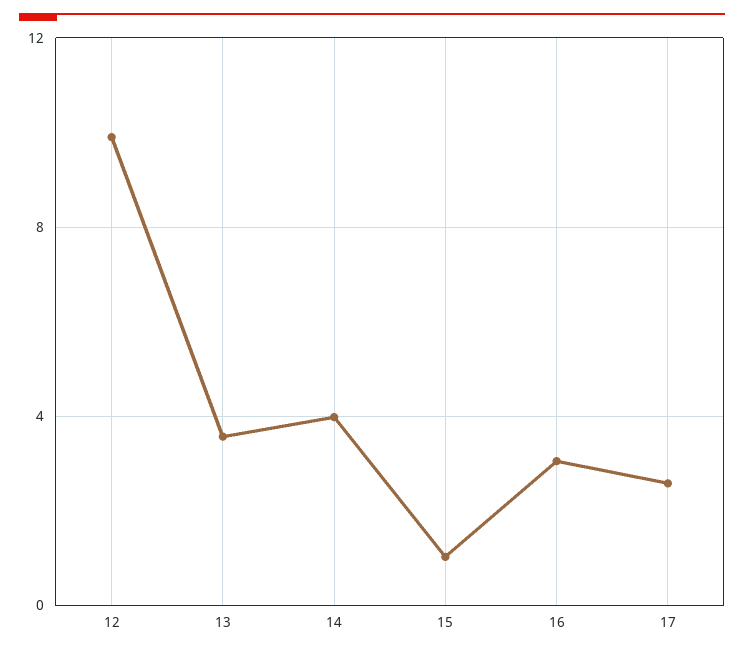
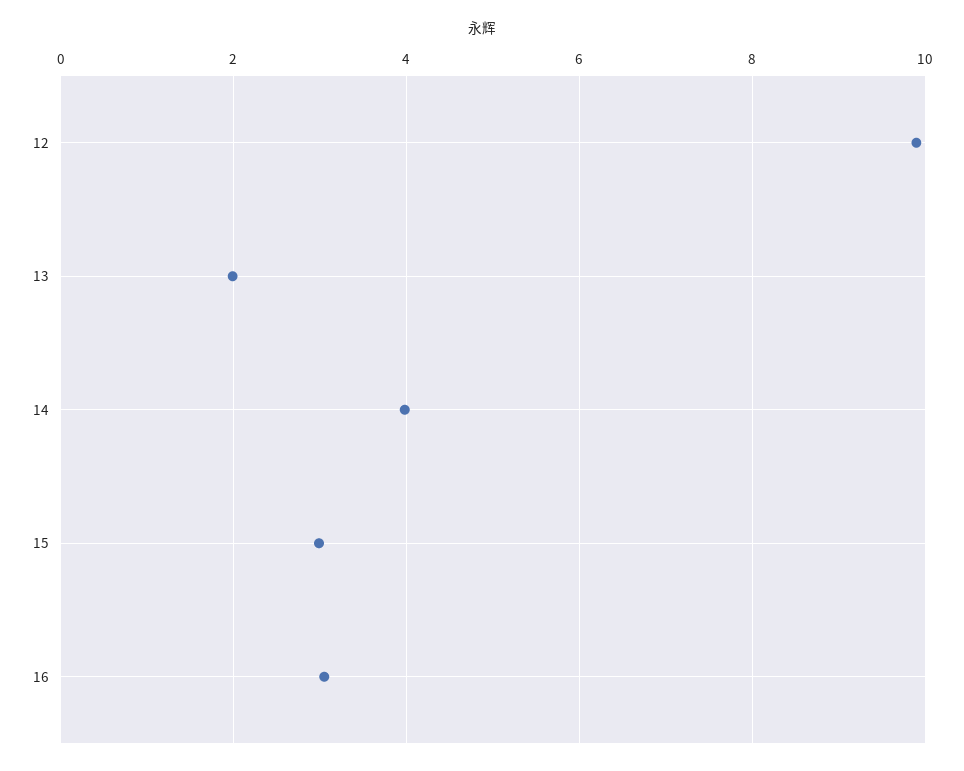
13: 3.5 -> 2
15: 1 -> 3
17: 2.5 -> none

